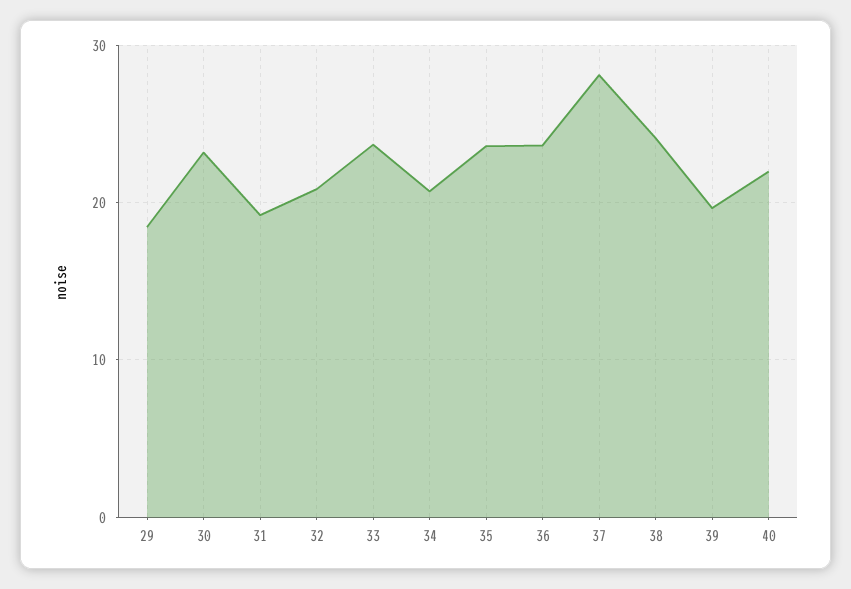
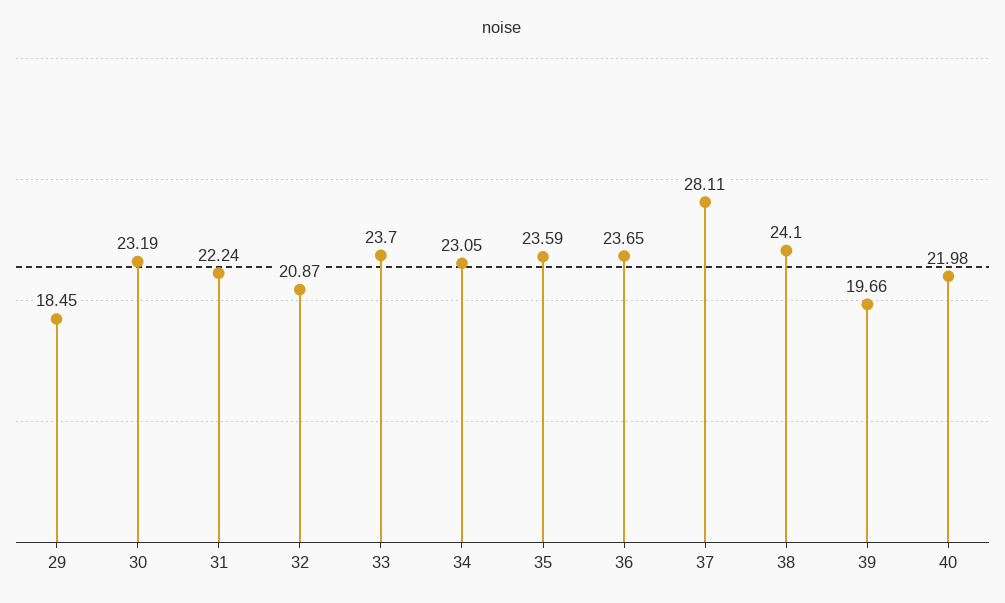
31: 19 -> 22.24
34: 21 -> 23.05

